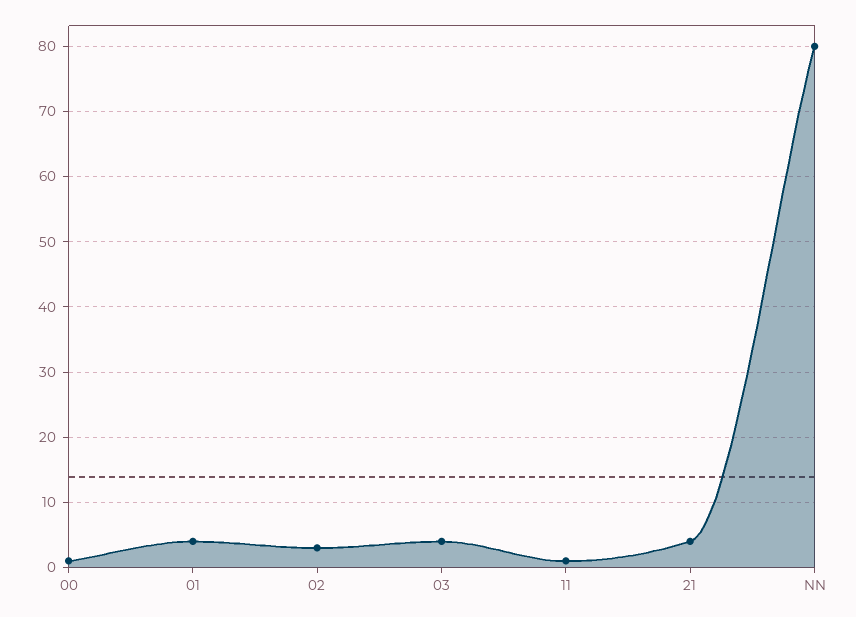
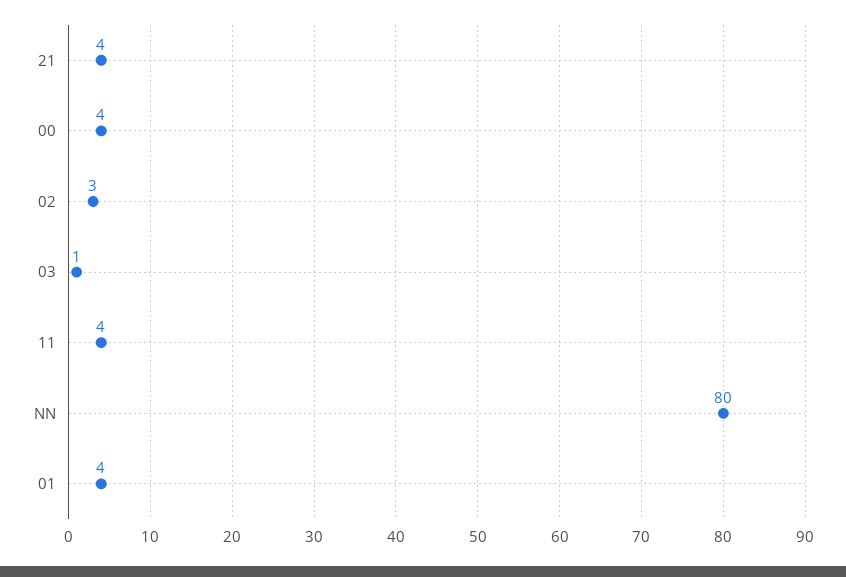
00: 1 -> 4
03: 4 -> 1
11: 1 -> 4

